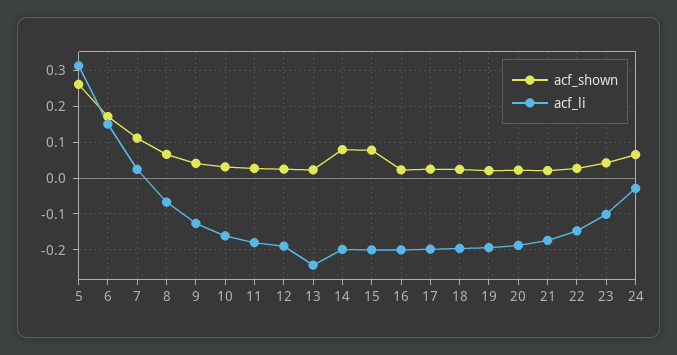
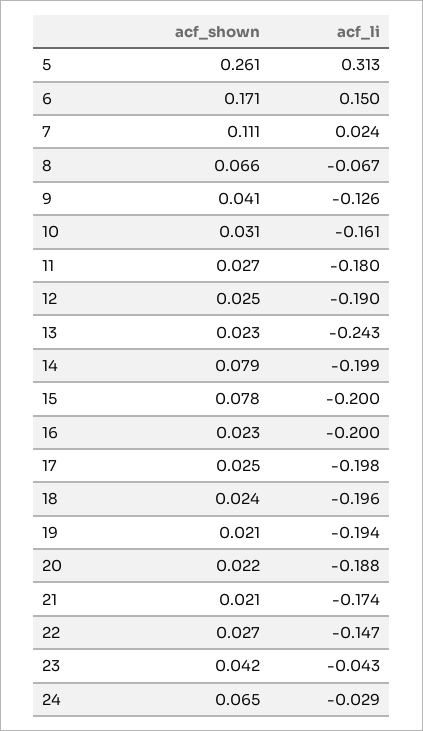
acf_li, 23: -0.1 -> -0.043

